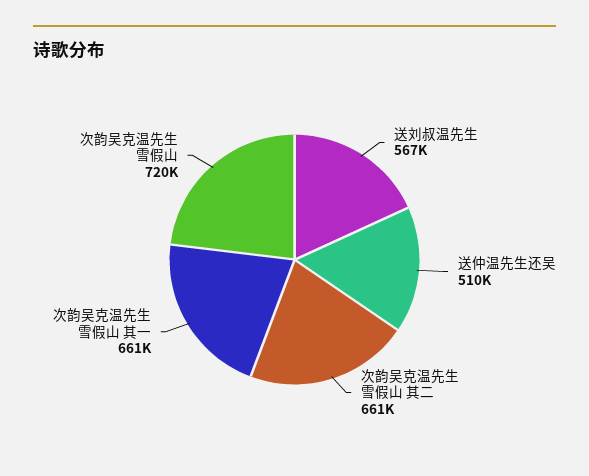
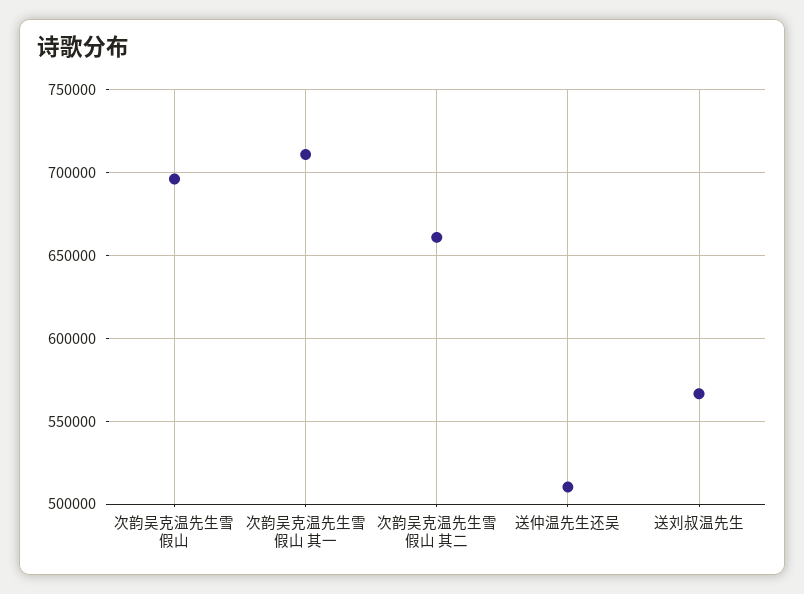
次韵吴克温先生雪假山 其一: 661000 -> 710000
次韵吴克温先生雪假山: 720000 -> 695000

